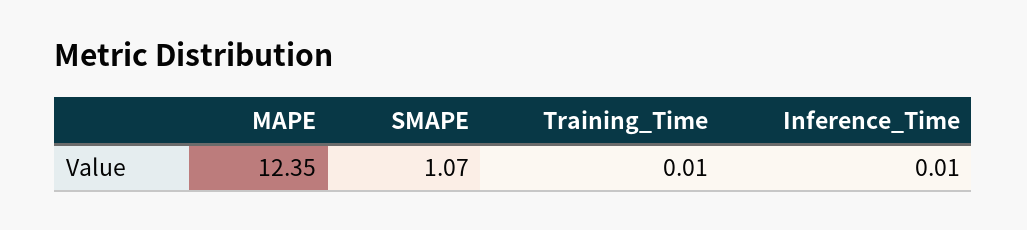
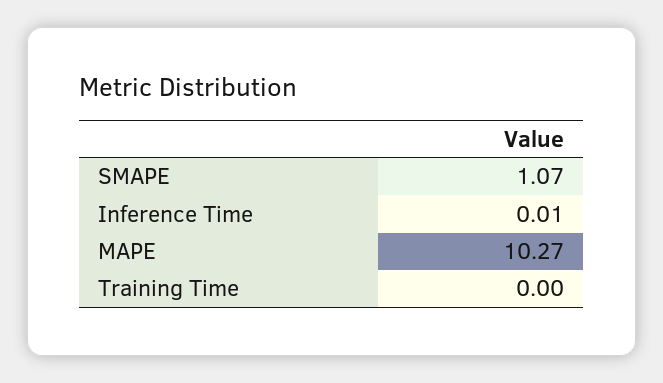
MAPE: 12.35 -> 10.27
Training_Time: 0.01 -> 0

